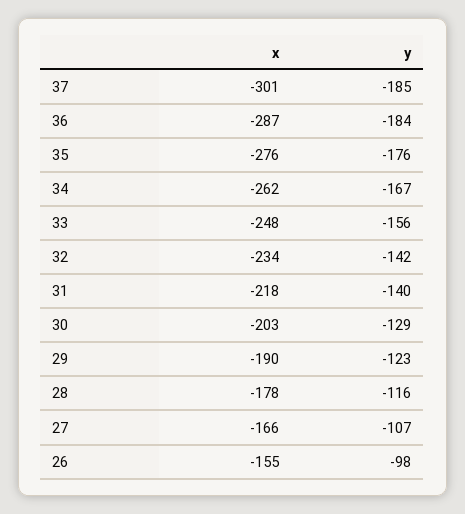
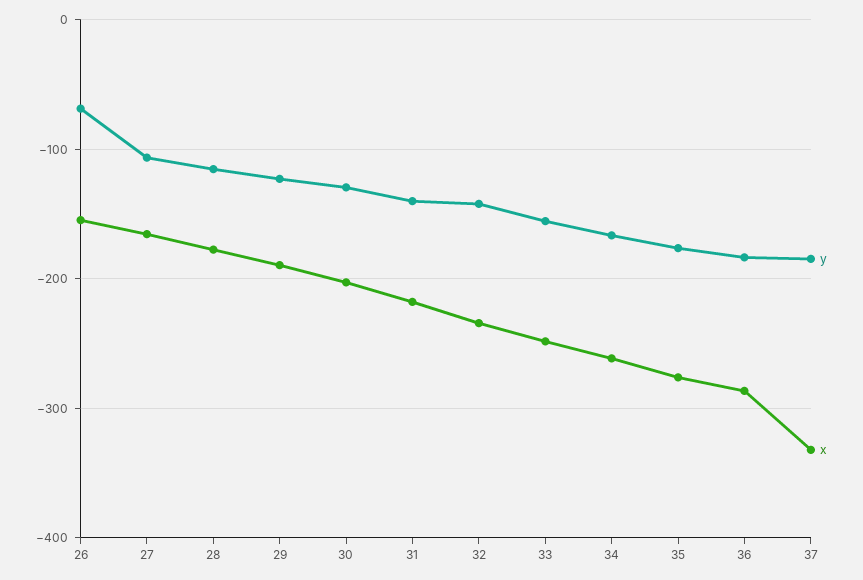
x, 37: -301 -> -330
y, 26: -98 -> -70

